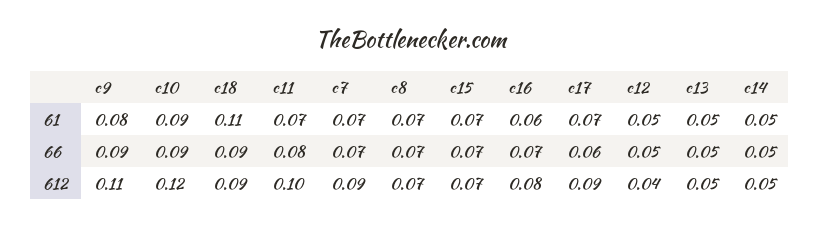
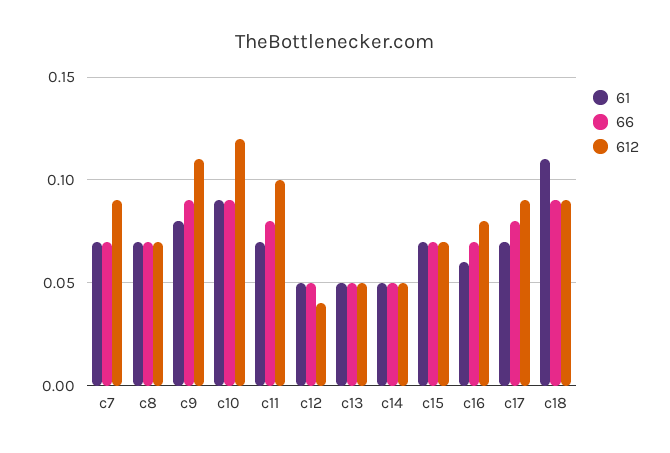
66, c17: 0.06 -> 0.08

